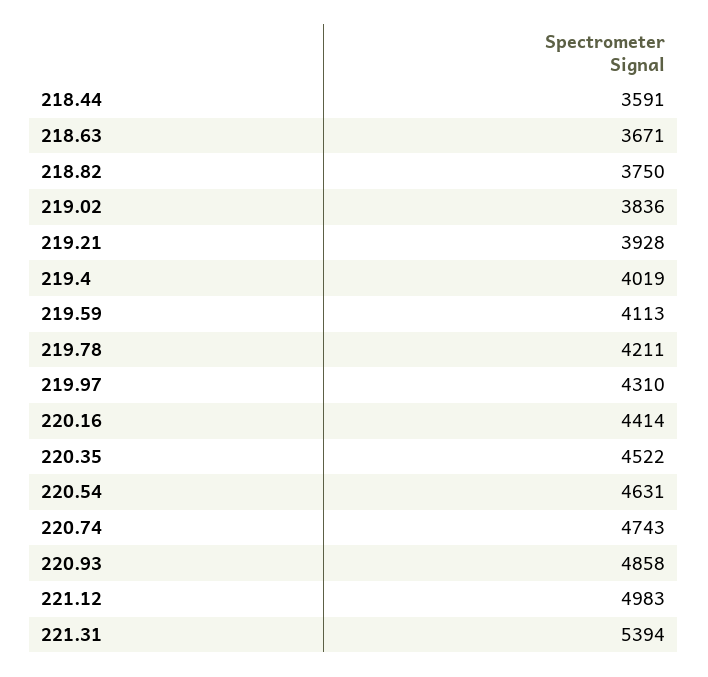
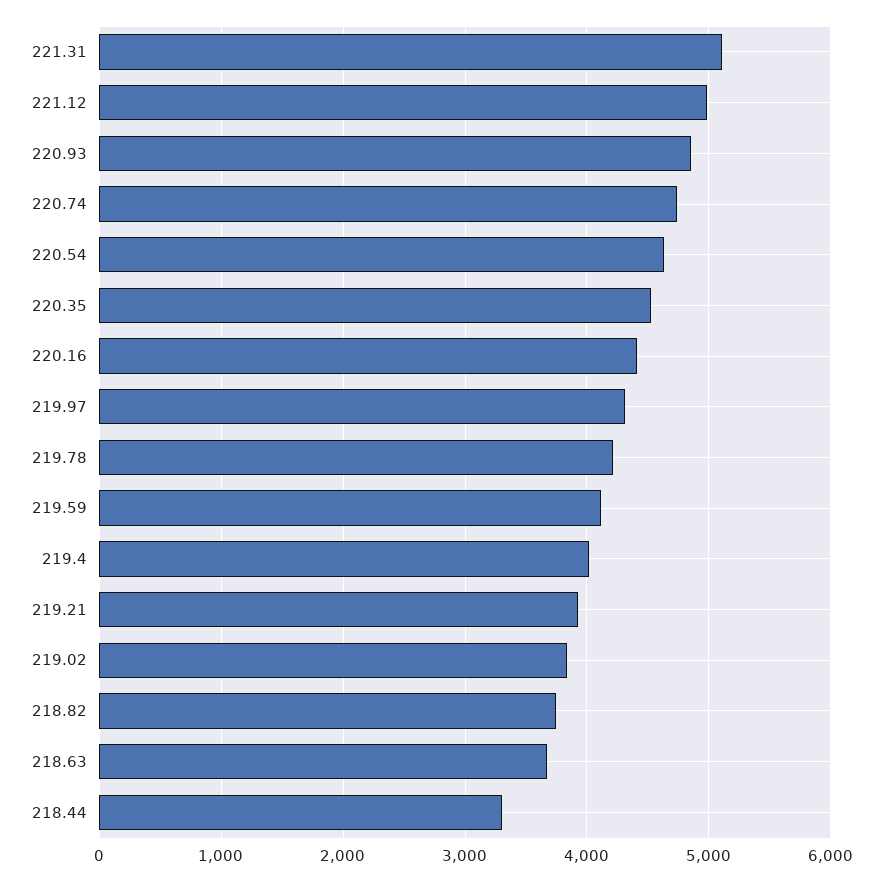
218.44: 3591 -> 3300
221.31: 5394 -> 5100

